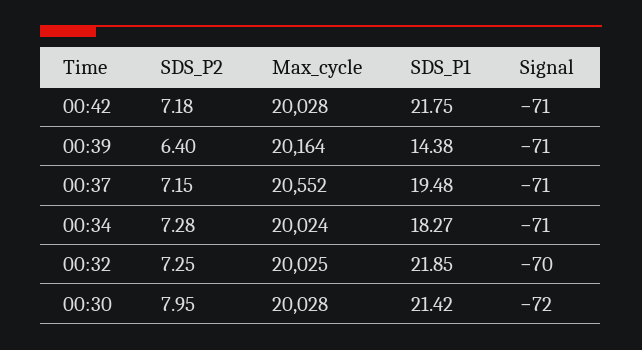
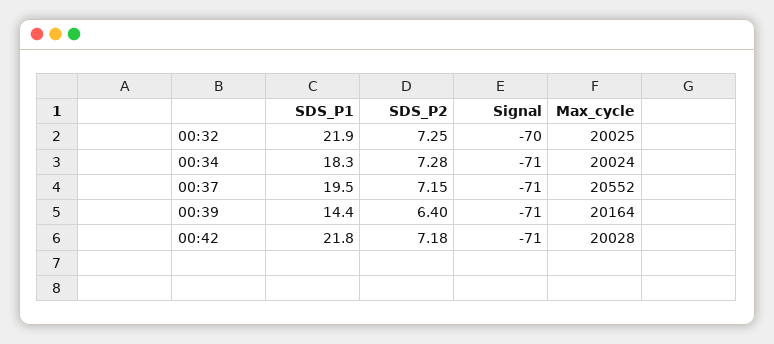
SDS_P2, 00:30: 7.95 -> none
Max_cycle, 00:30: 20028 -> none
SDS_P1, 00:30: 21.42 -> none
Signal, 00:30: -72 -> none

